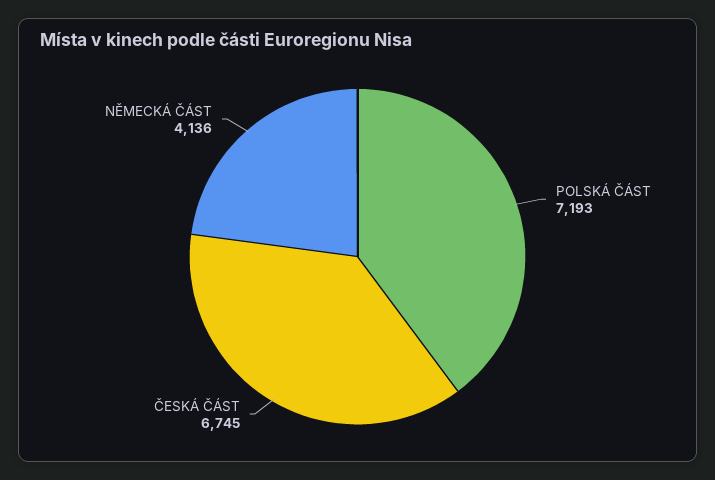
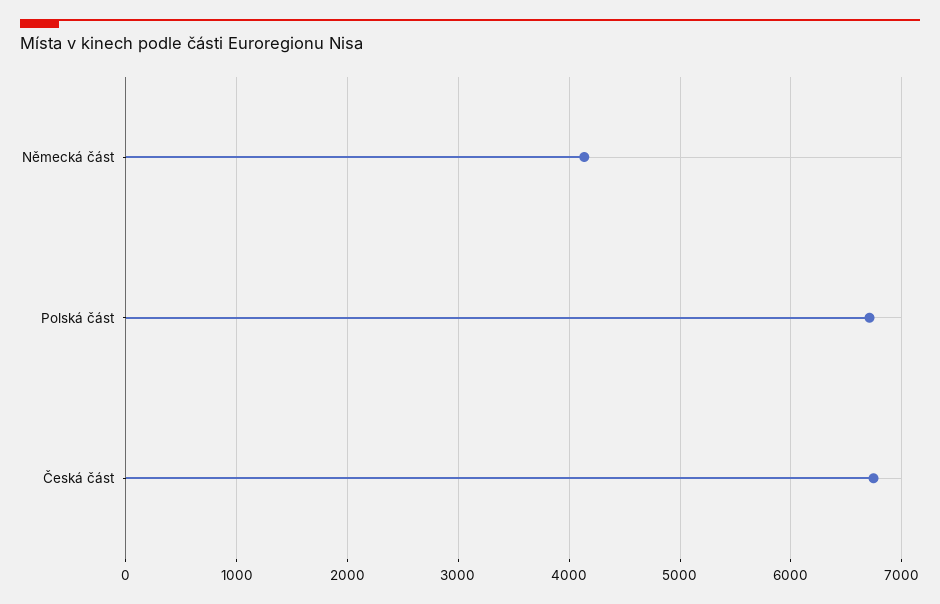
POLSKÁ ČÁST: 7193 -> 6700

